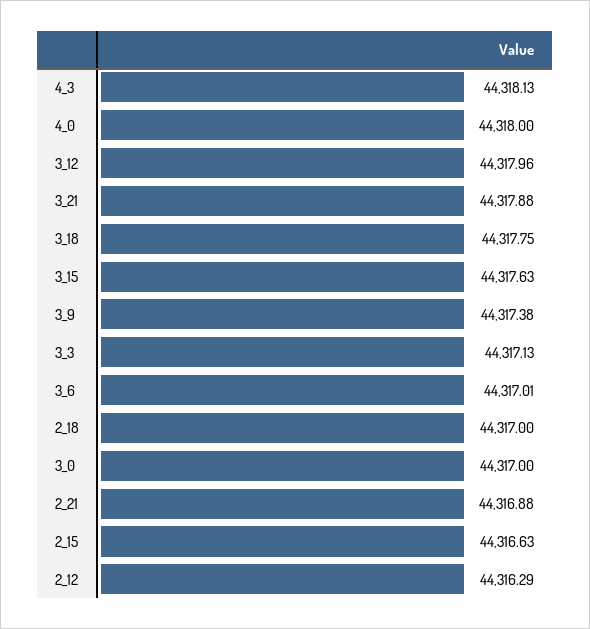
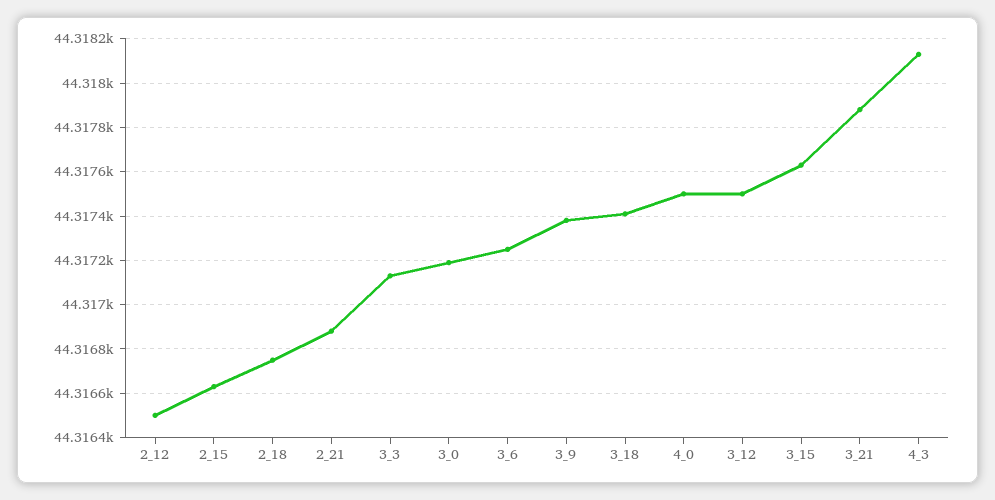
4_0: 44318 -> 44317.5
3_12: 44317.96 -> 44317.5
3_18: 44317.75 -> 44317.4
3_6: 44317.01 -> 44317.25
2_18: 44317 -> 44316.75
3_0: 44317 -> 44317.2
2_12: 44316.29 -> 44316.5

